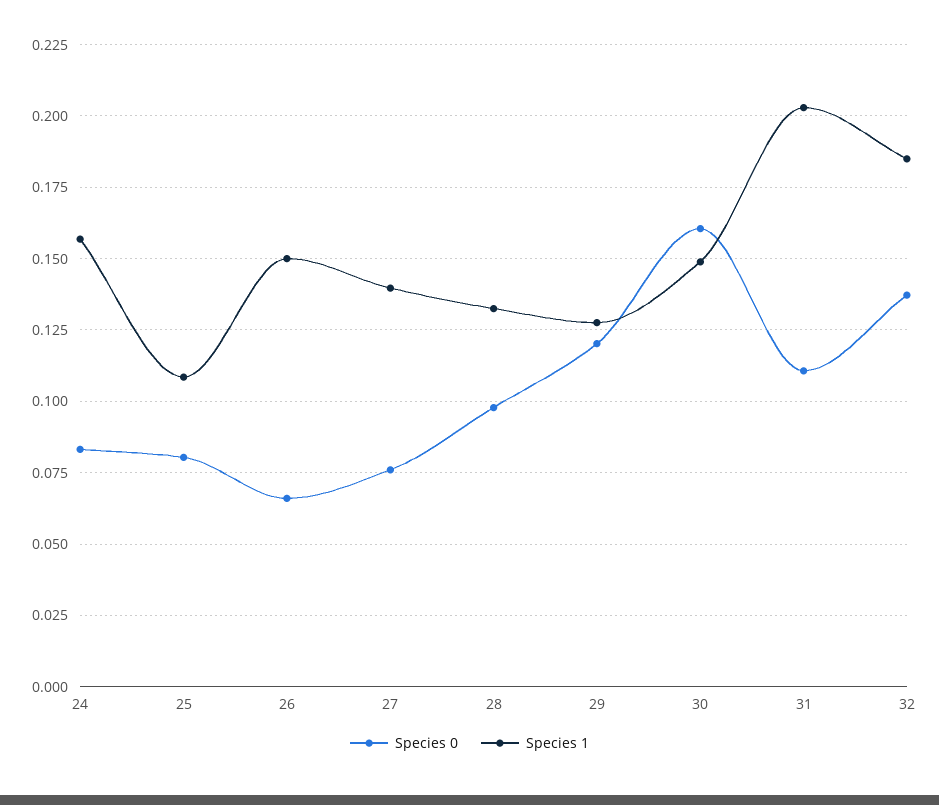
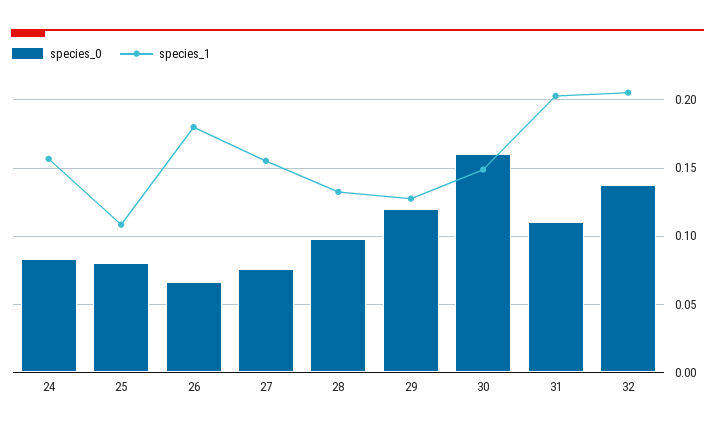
Species 1, 26: 0.15 -> 0.18
Species 1, 27: 0.14 -> 0.155
Species 1, 32: 0.185 -> 0.205

